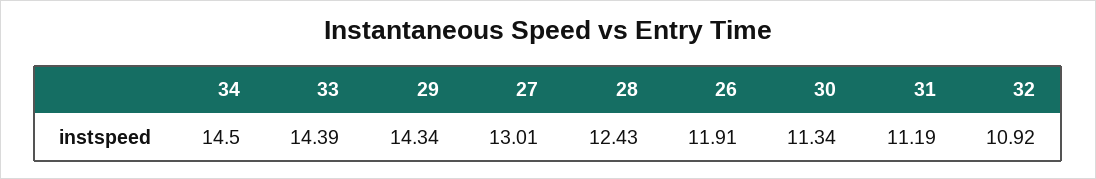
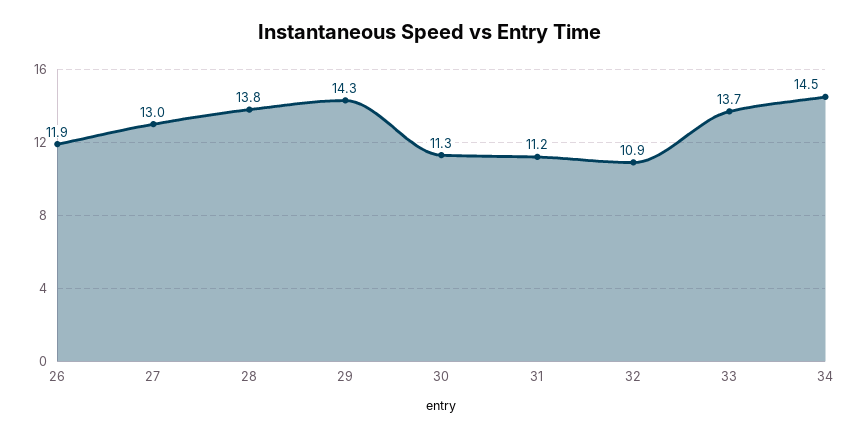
33: 14.39 -> 13.7
28: 12.43 -> 13.8

